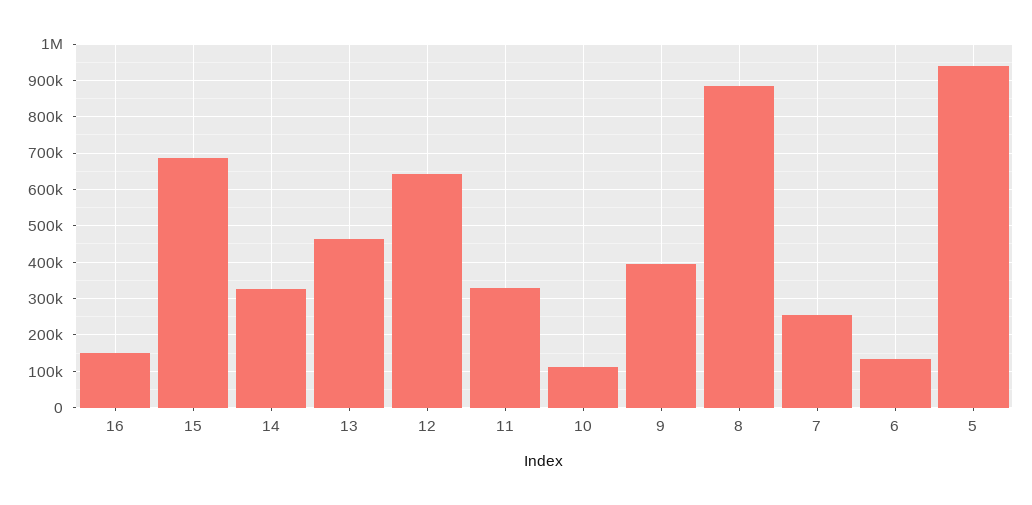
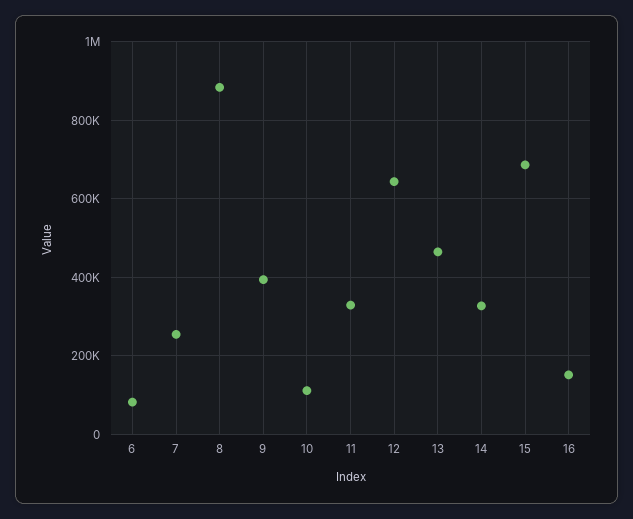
6: 140000 -> 80000
5: 940000 -> none

